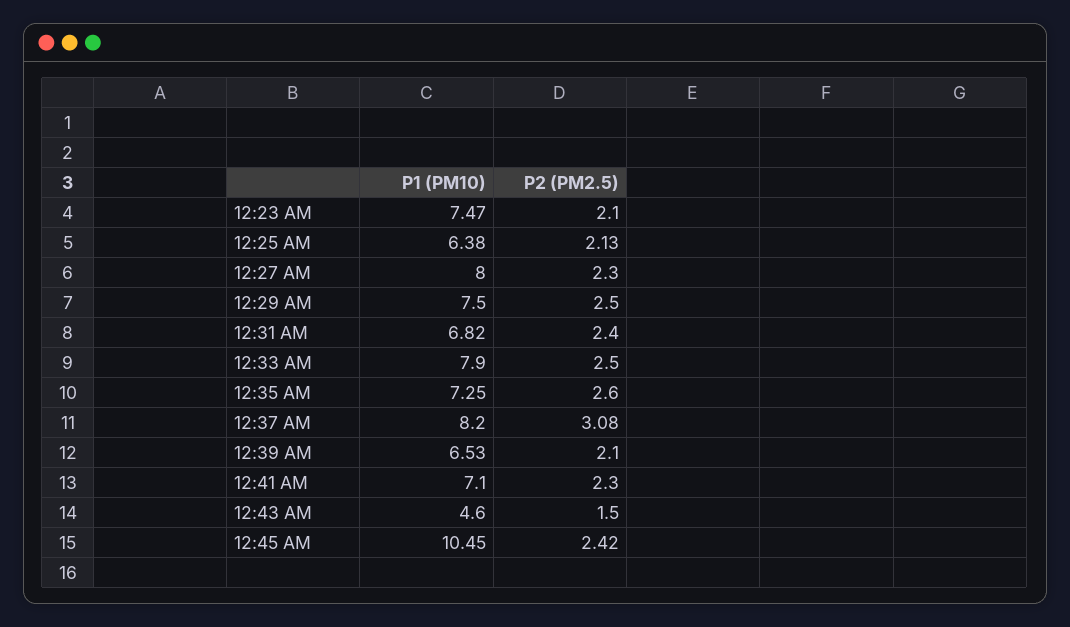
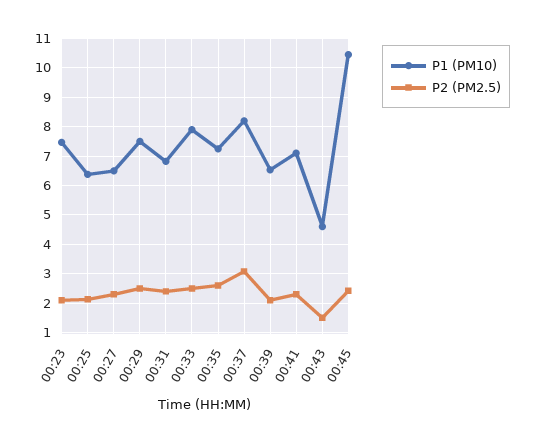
P1 (PM10), 12:27 AM: 8 -> 6.5

